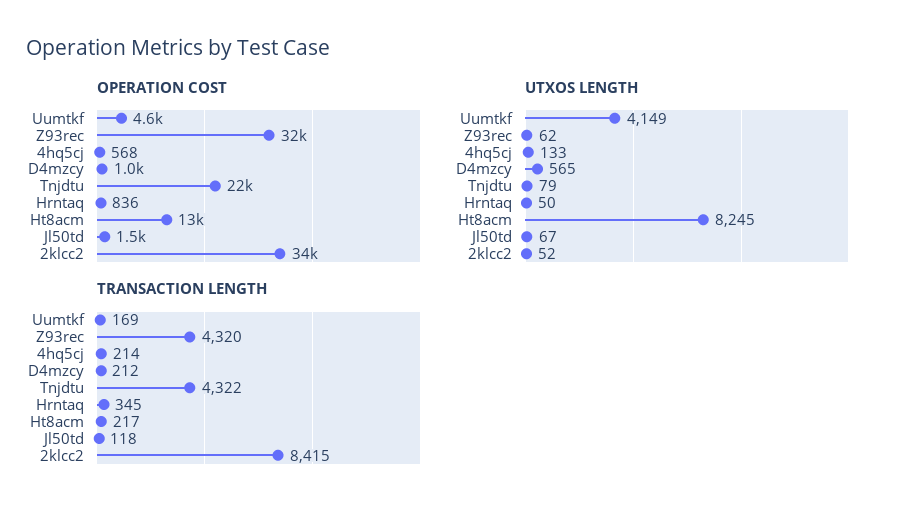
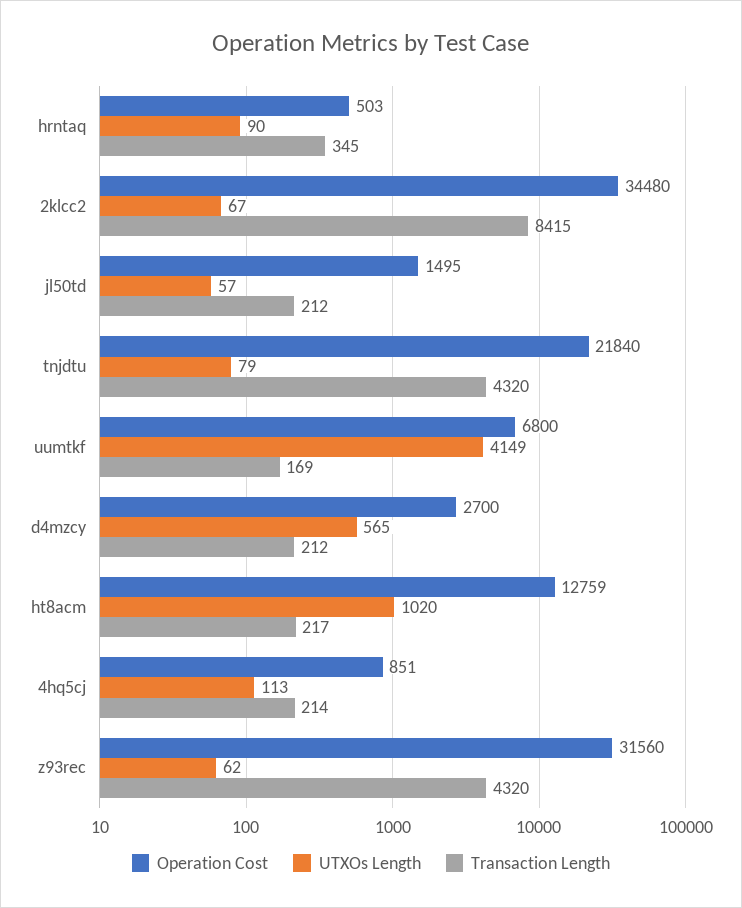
OPERATION COST, Uumtkf: 4600 -> 6800
OPERATION COST, 4hq5cj: 568 -> 851
OPERATION COST, D4mzcy: 1000 -> 2700
OPERATION COST, Hrntaq: 836 -> 503
UTXOS LENGTH, 4hq5cj: 133 -> 113
UTXOS LENGTH, Hrntaq: 50 -> 90
UTXOS LENGTH, Ht8acm: 8245 -> 1020
UTXOS LENGTH, Jl50td: 67 -> 57
UTXOS LENGTH, 2klcc2: 52 -> 67
TRANSACTION LENGTH, Tnjdtu: 4322 -> 4320
TRANSACTION LENGTH, Jl50td: 118 -> 212

